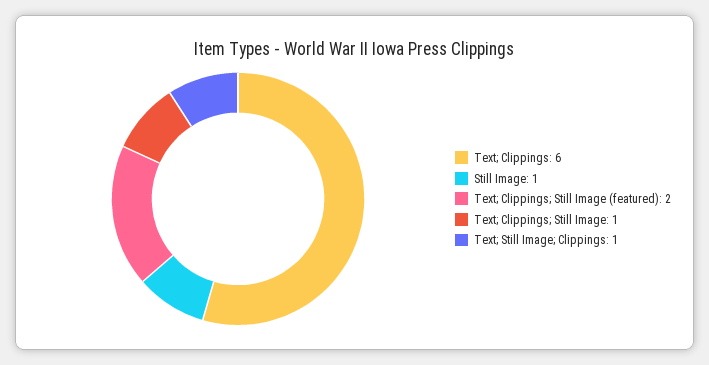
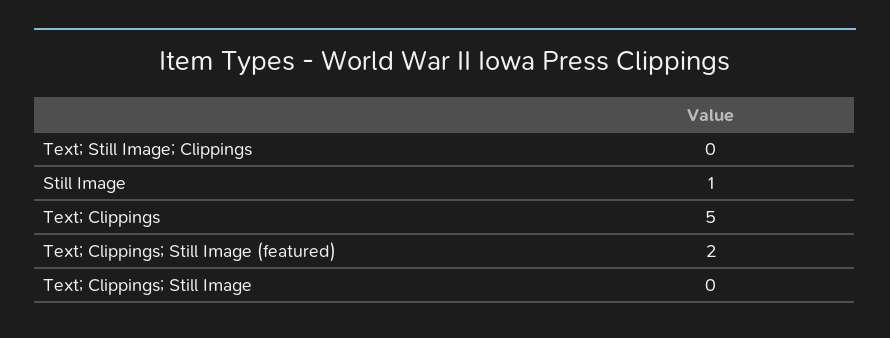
Text; Clippings: 6 -> 5
Text; Clippings; Still Image: 1 -> 0
Text; Still Image; Clippings: 1 -> 0

